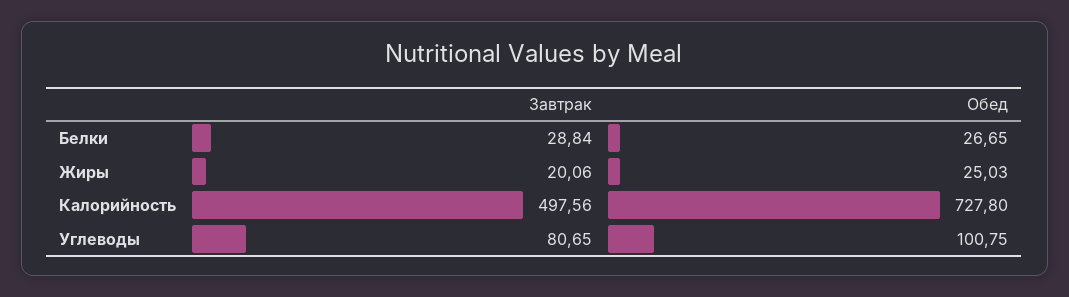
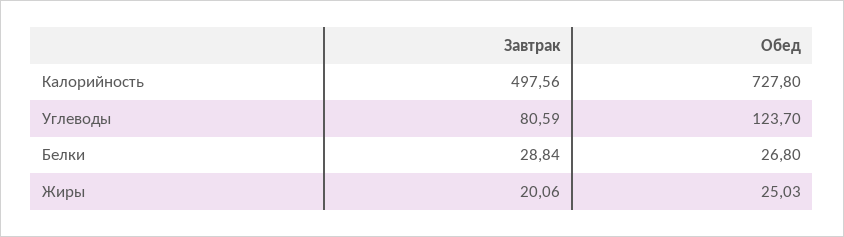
Обед, Белки: 26.65 -> 26.8
Завтрак, Углеводы: 80.65 -> 80.59
Обед, Углеводы: 100.75 -> 123.7

